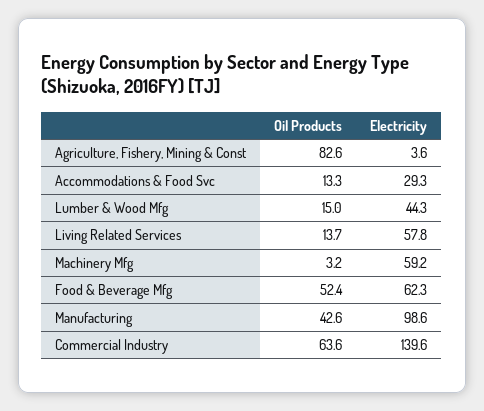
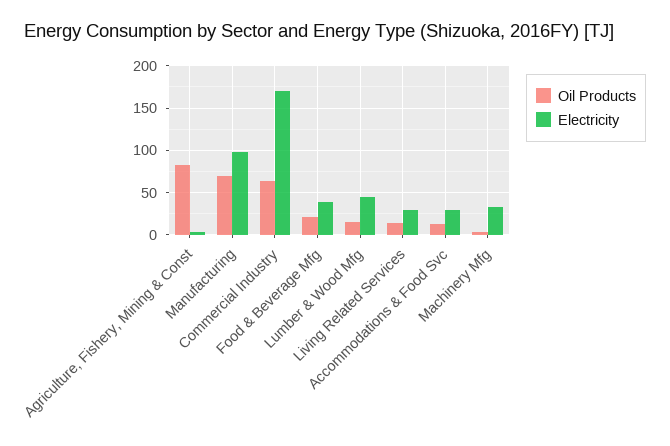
Electricity, Living Related Services: 57.8 -> 30
Electricity, Machinery Mfg: 59.2 -> 30
Oil Products, Food & Beverage Mfg: 52.4 -> 20
Electricity, Food & Beverage Mfg: 62.3 -> 40
Oil Products, Manufacturing: 42.6 -> 70
Electricity, Commercial Industry: 139.6 -> 170

